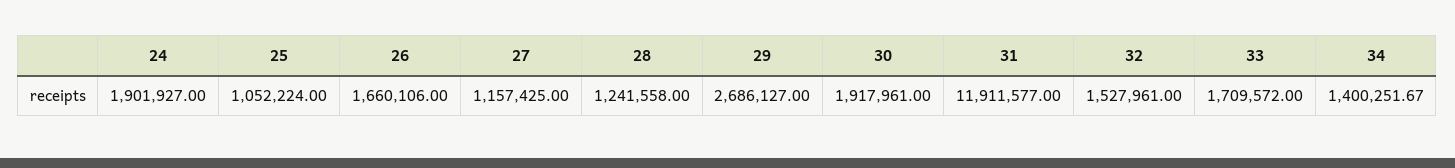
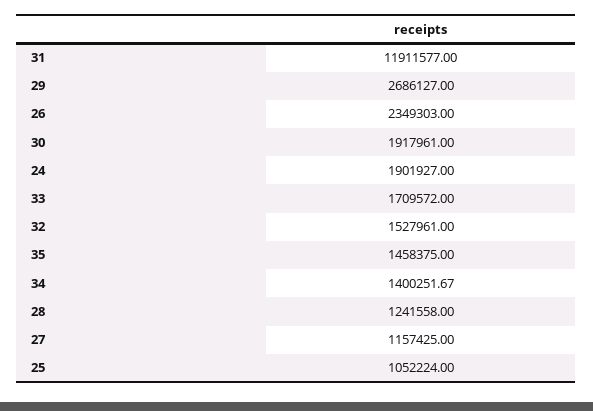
26: 1660106 -> 2349303
35: none -> 1458375

